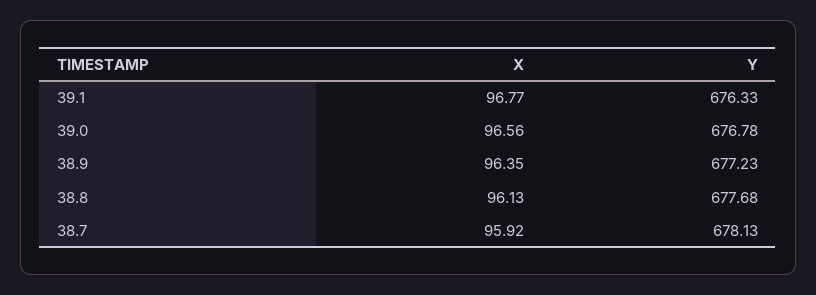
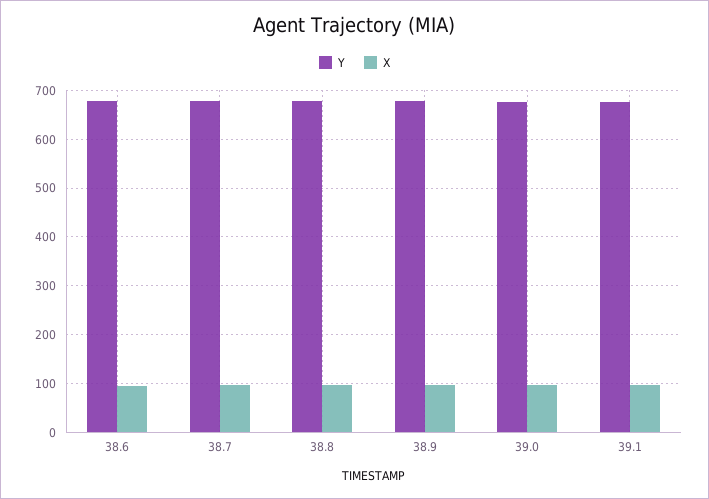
Y, 38.6: none -> 680
X, 38.6: none -> 100

